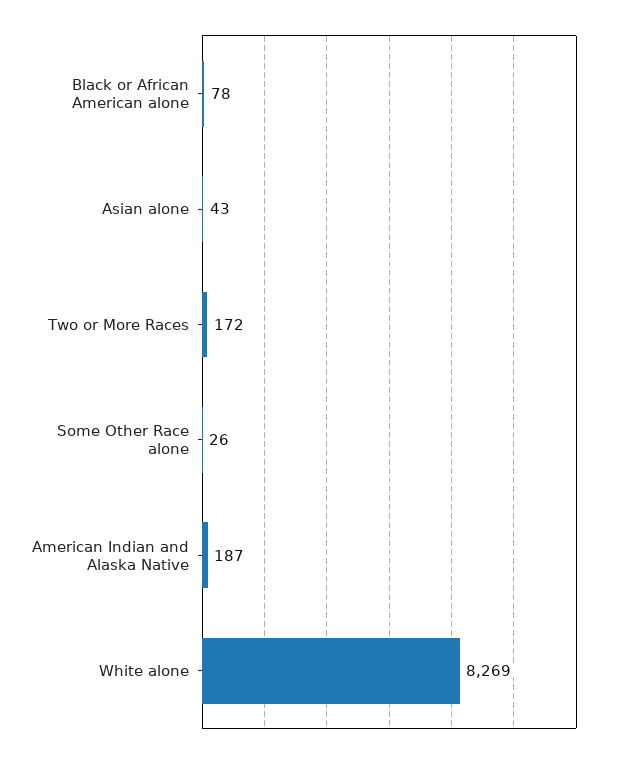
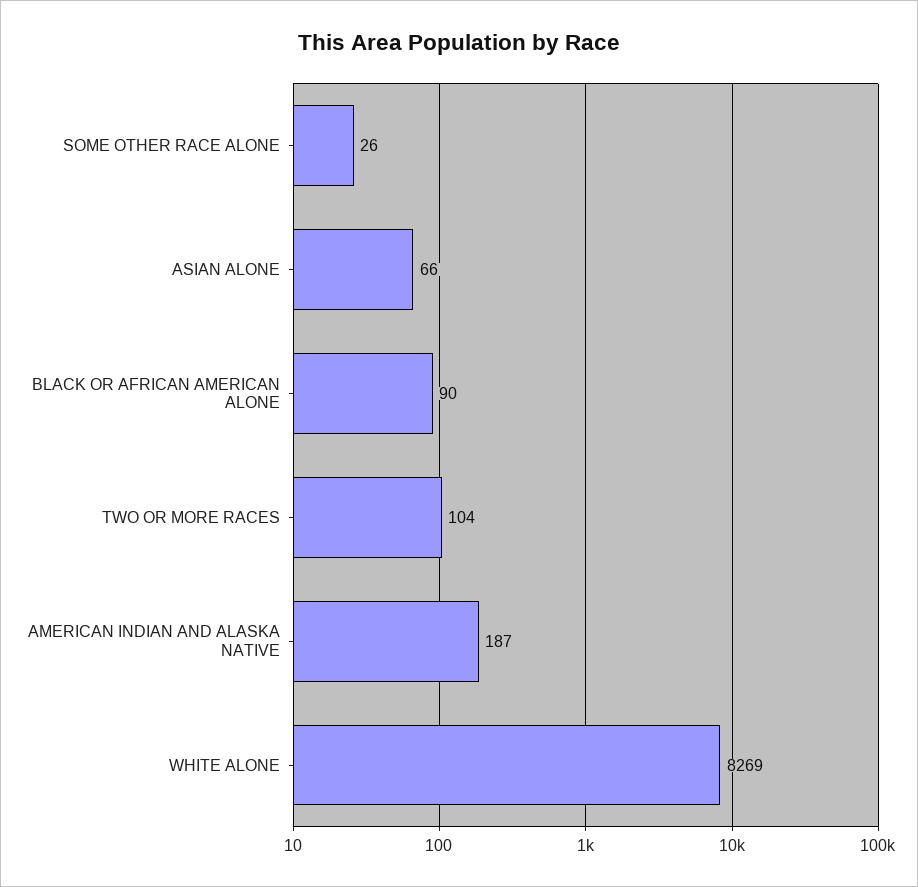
Black or African American alone: 78 -> 90
Asian alone: 43 -> 66
Two or More Races: 172 -> 104

